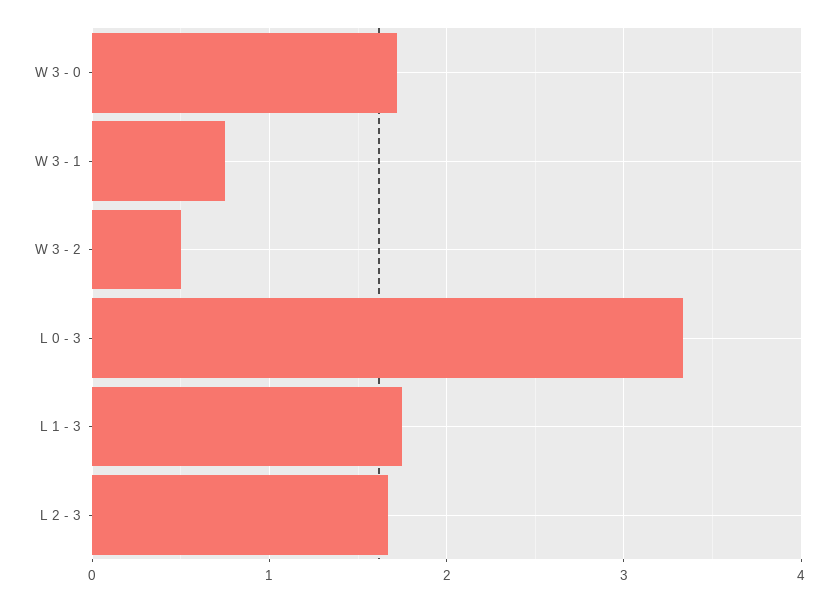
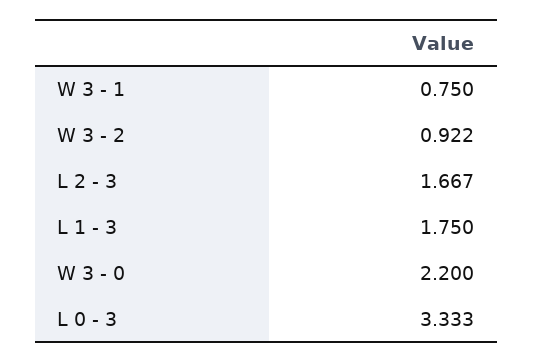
W 3 - 0: 1.7 -> 2.2
W 3 - 2: 0.5 -> 0.922

